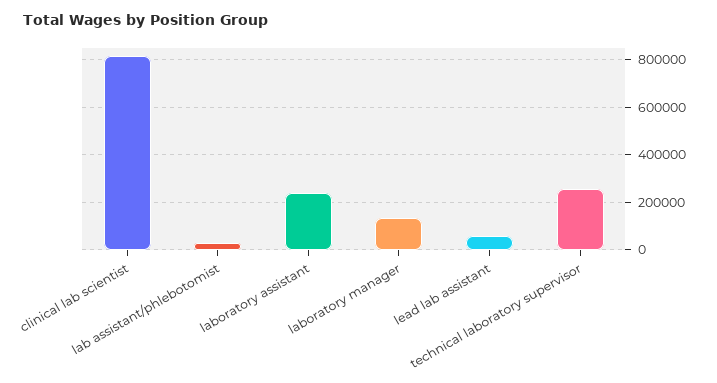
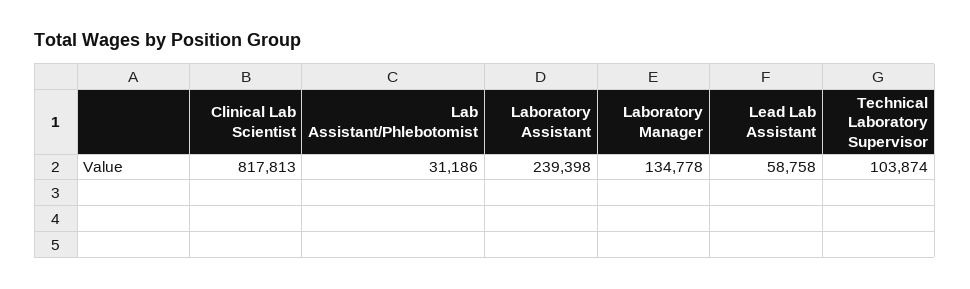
technical laboratory supervisor: 250000 -> 103874

